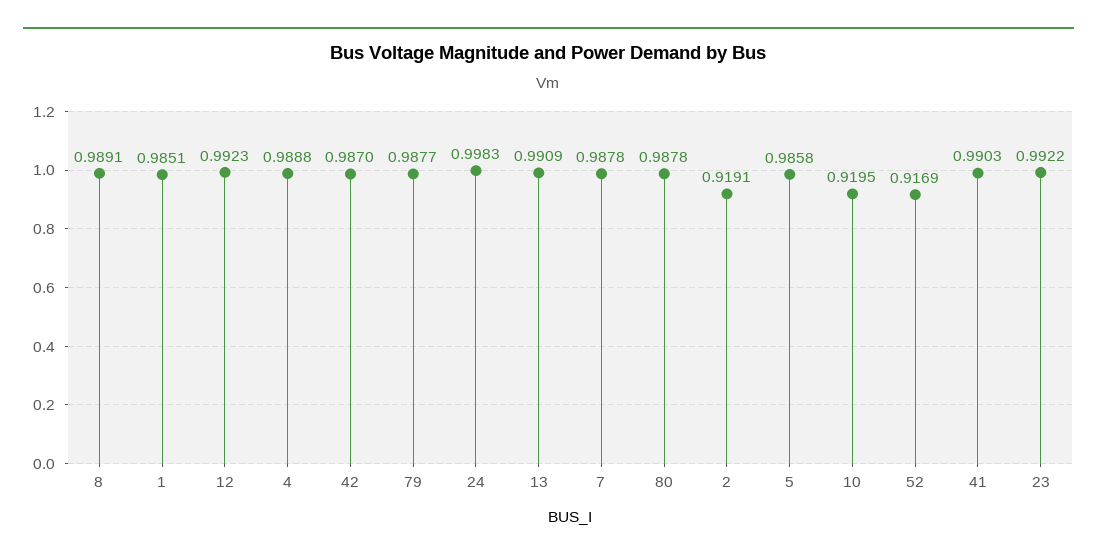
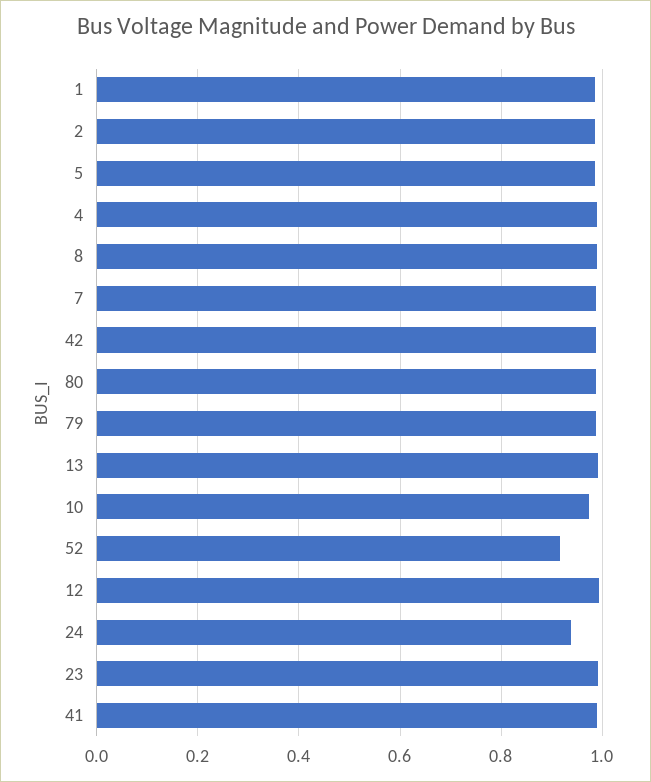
24: 0.9983 -> 0.94
2: 0.9191 -> 0.98
10: 0.9195 -> 0.98

